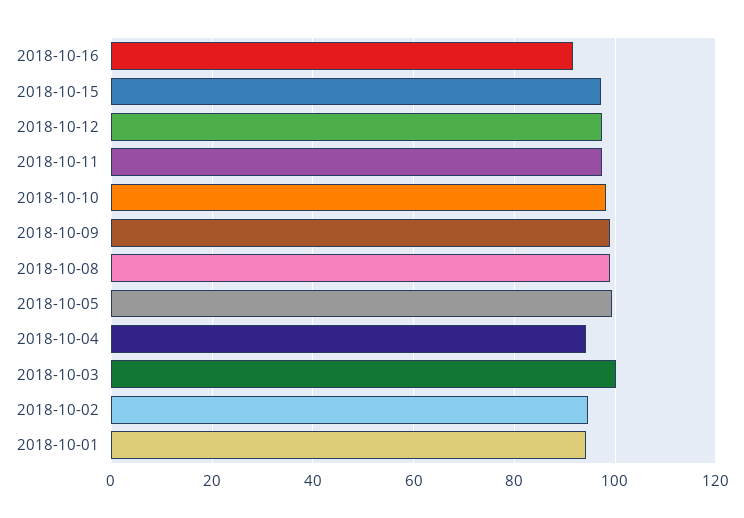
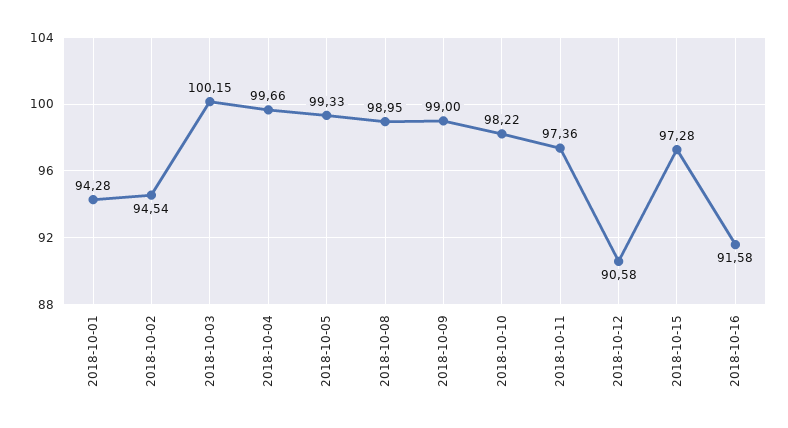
2018-10-12: 98 -> 90.58
2018-10-04: 94 -> 99.66

